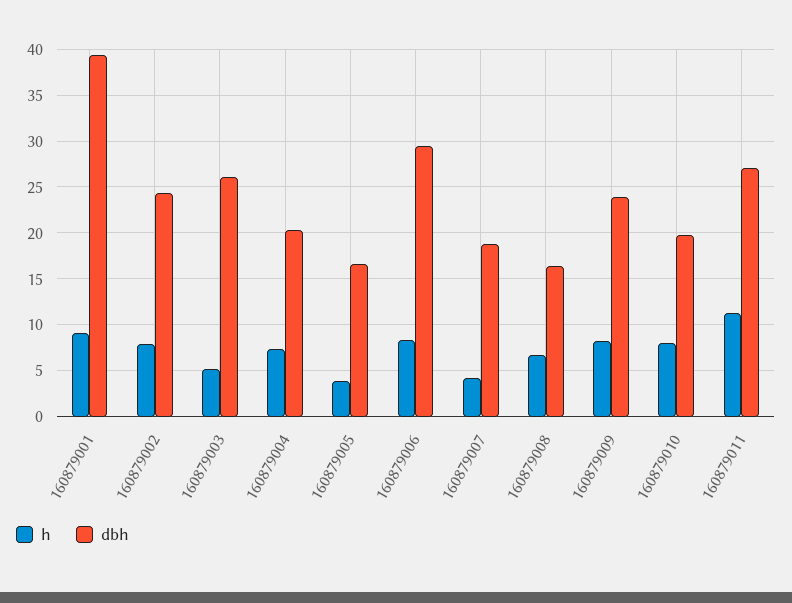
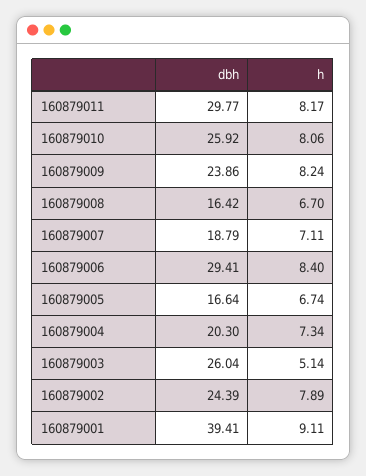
h, 160879005: 4 -> 6.74
h, 160879007: 4 -> 7.11
dbh, 160879010: 20 -> 25.92
h, 160879011: 11 -> 8.17
dbh, 160879011: 27 -> 29.77

